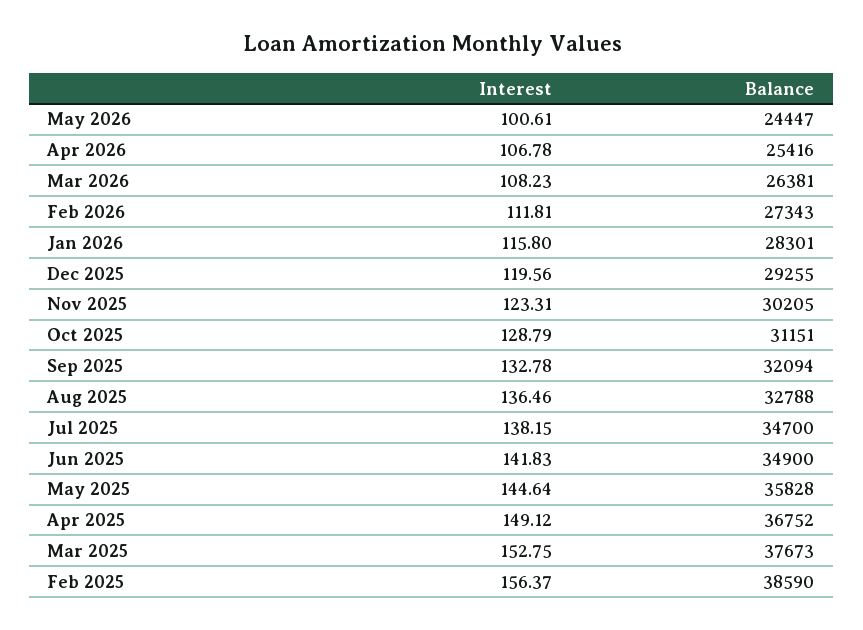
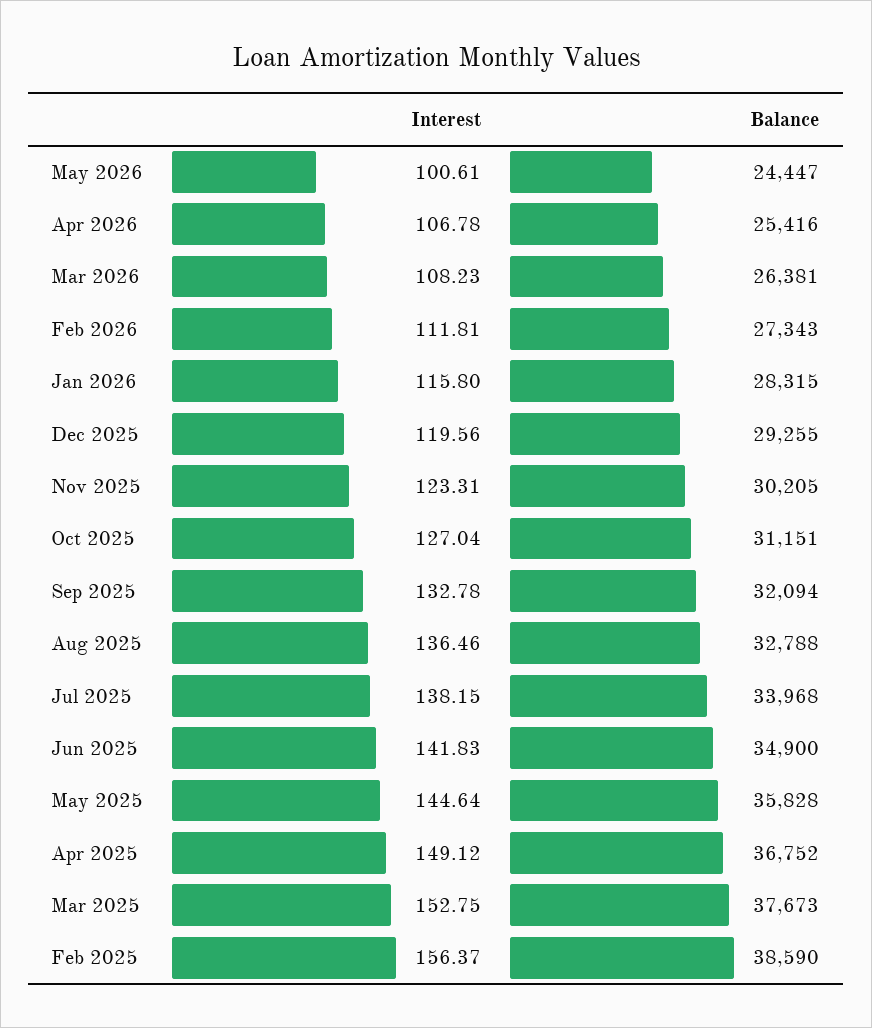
Balance, Jan 2026: 28301 -> 28315
Interest, Oct 2025: 128.79 -> 127.04
Balance, Jul 2025: 34700 -> 33968

